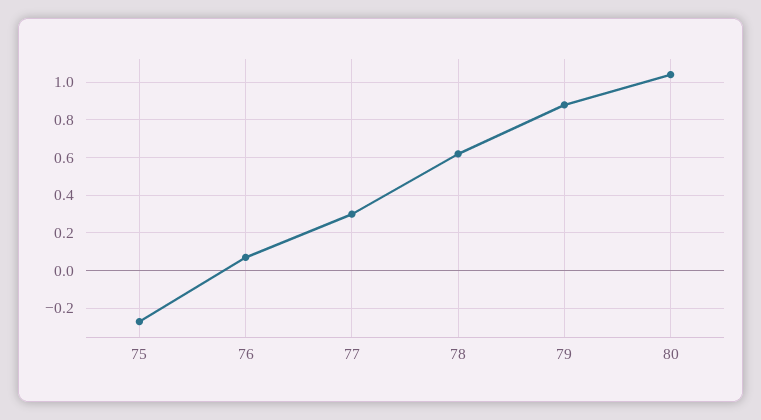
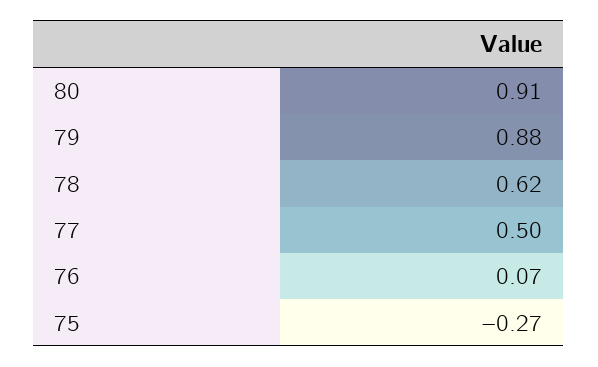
77: 0.3 -> 0.5
80: 1.05 -> 0.91

